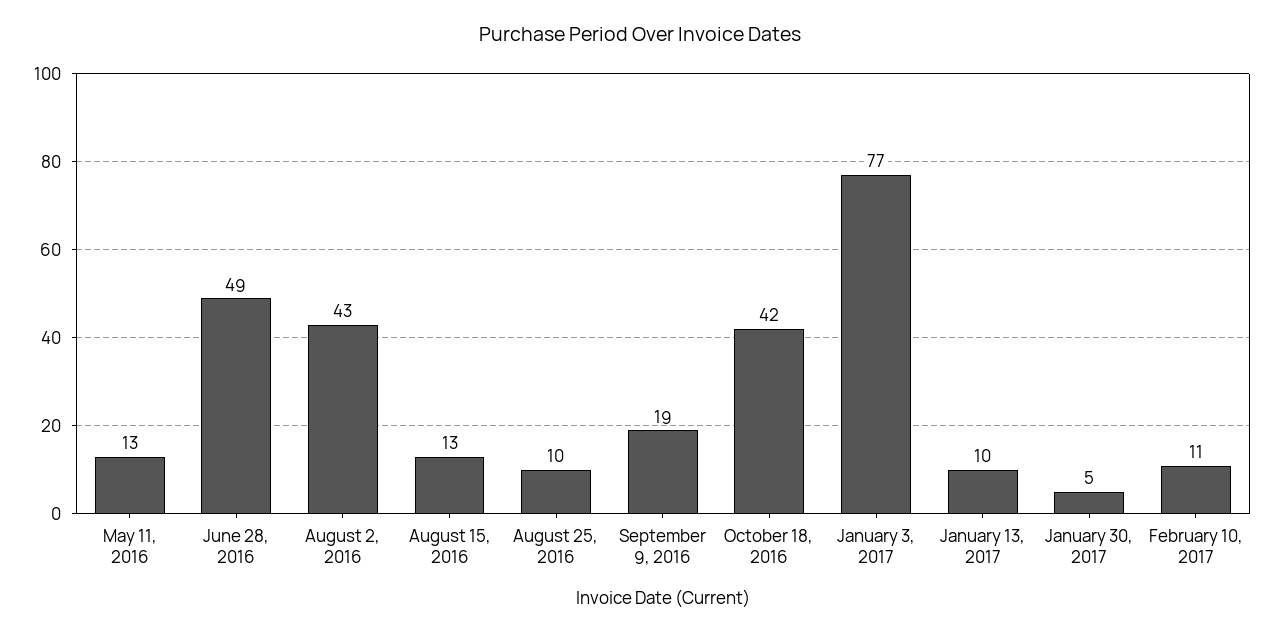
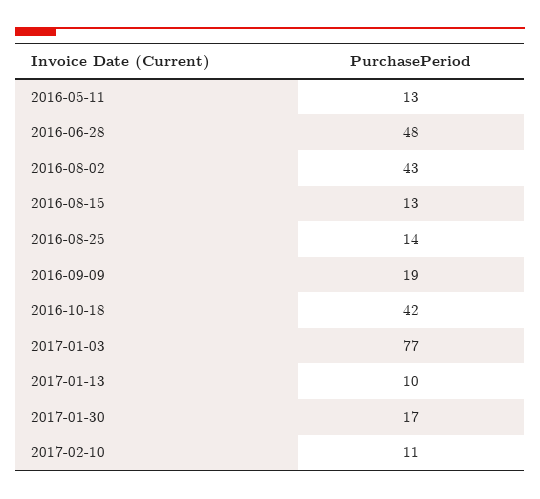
June 28, 2016: 49 -> 48
August 25, 2016: 10 -> 14
January 30, 2017: 5 -> 17

